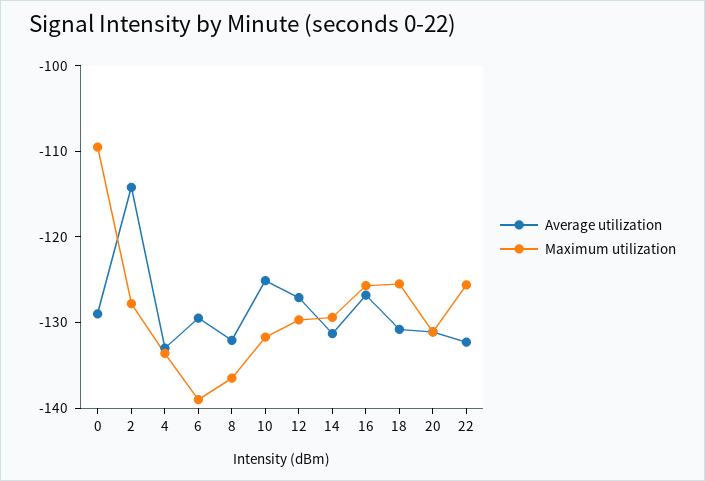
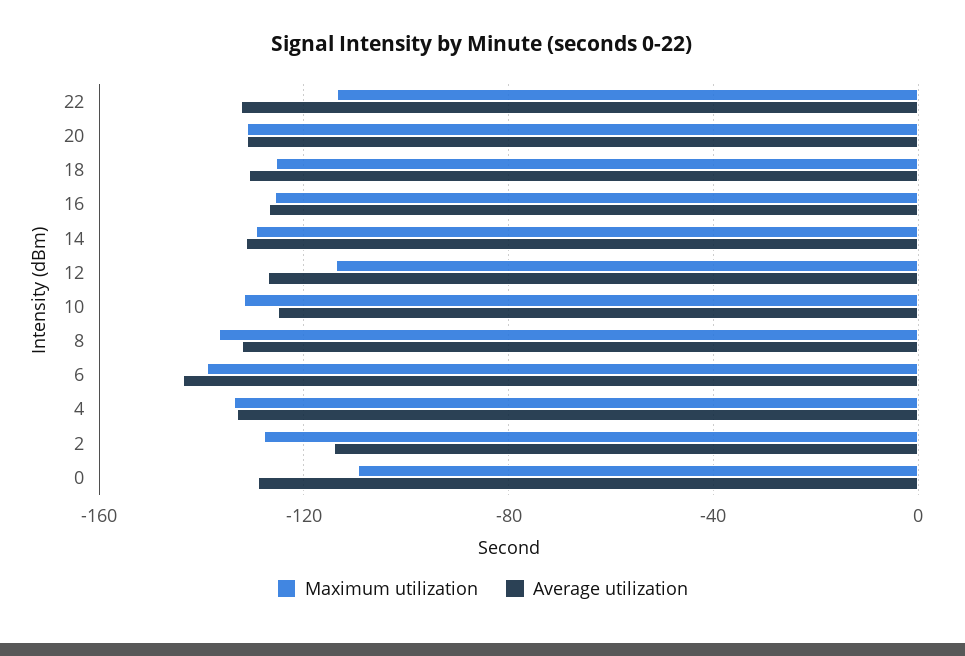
Average utilization, 6: -130 -> -145
Maximum utilization, 12: -130 -> -115
Maximum utilization, 22: -126 -> -115

